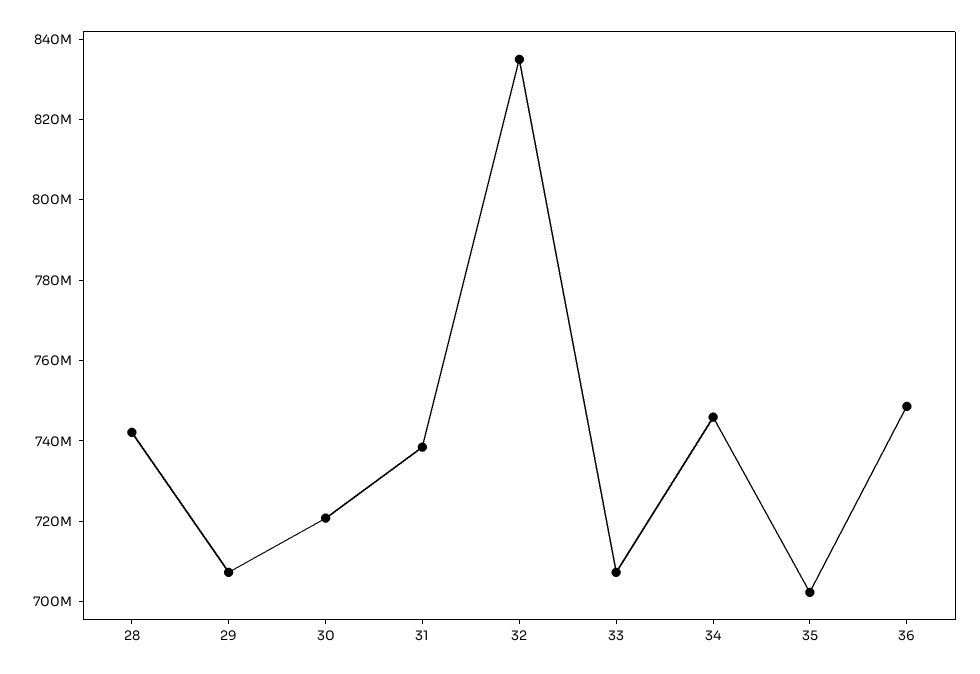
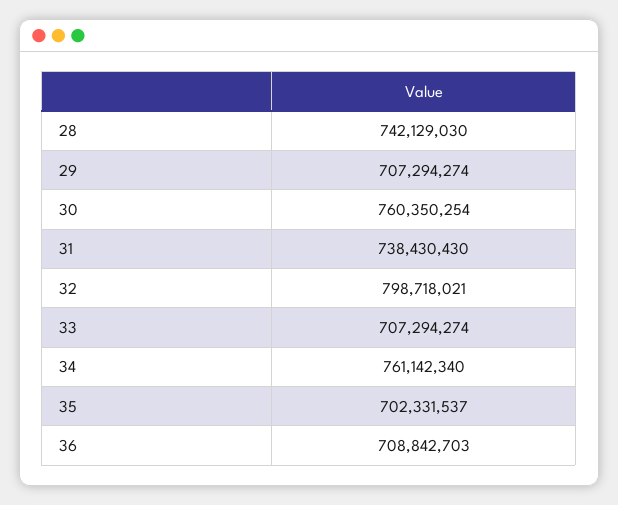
30: 720000000 -> 760350254
32: 835000000 -> 798718021
34: 745000000 -> 761142340
36: 750000000 -> 708842703

